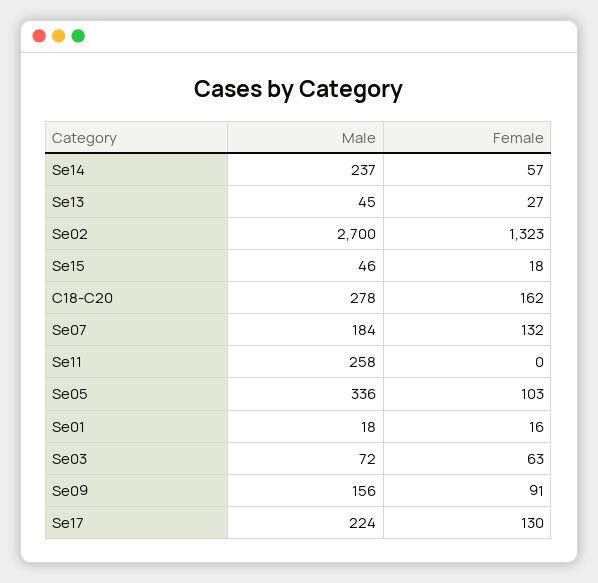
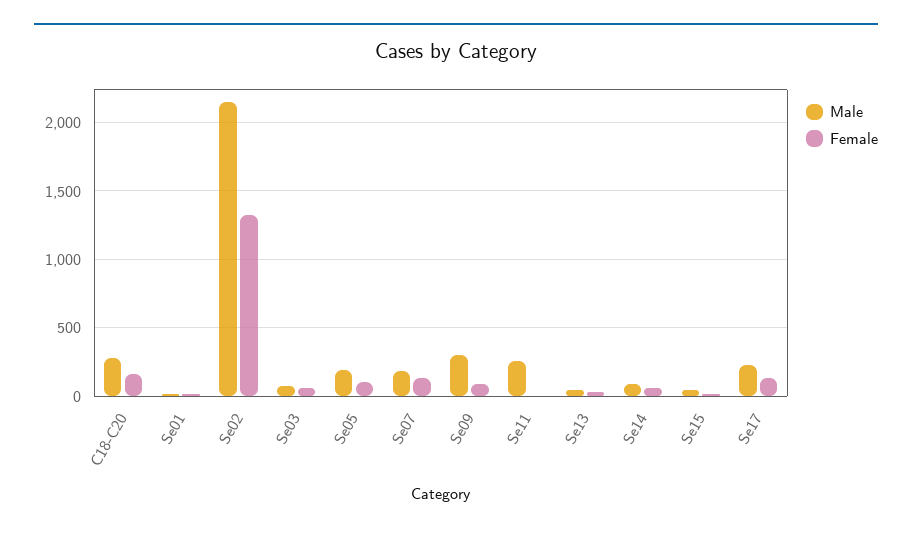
Male, Se14: 237 -> 100
Male, Se02: 2700 -> 2150
Male, Se05: 336 -> 200
Male, Se09: 156 -> 300

